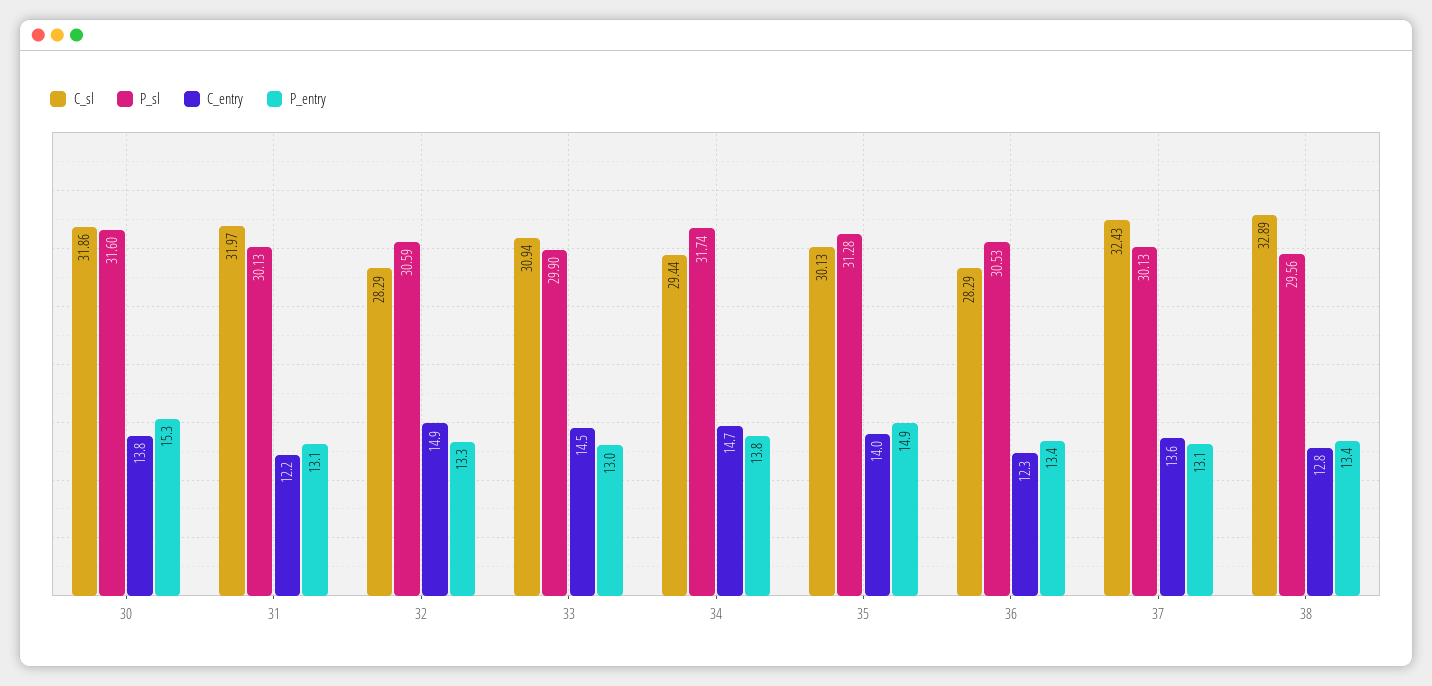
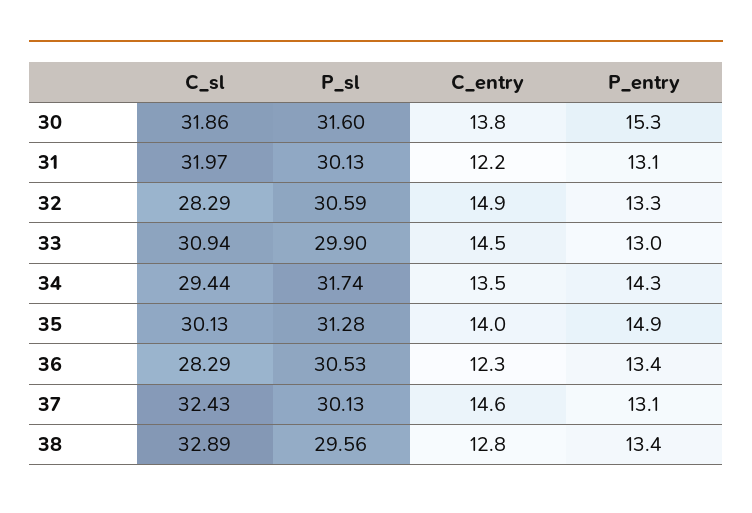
C_entry, 34: 14.7 -> 13.5
P_entry, 34: 13.8 -> 14.3
C_entry, 37: 13.6 -> 14.6

